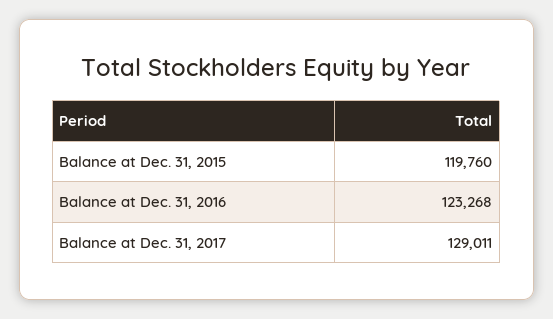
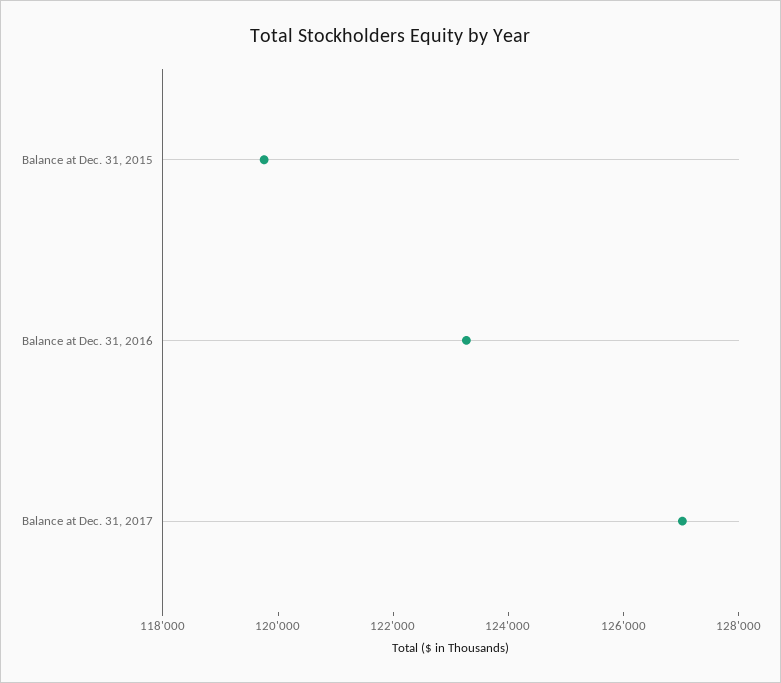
Balance at Dec. 31, 2017: 129011 -> 127000

